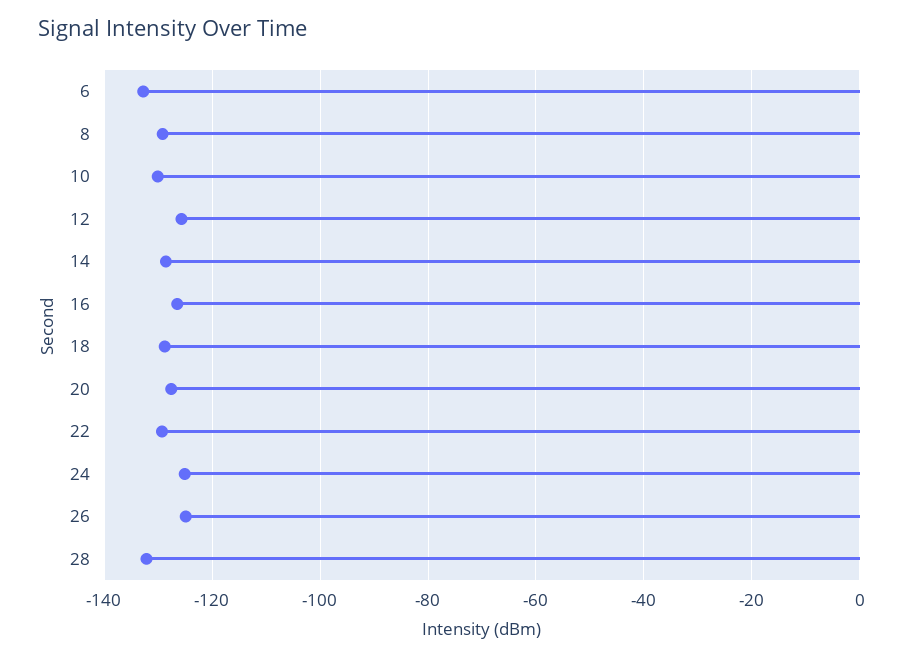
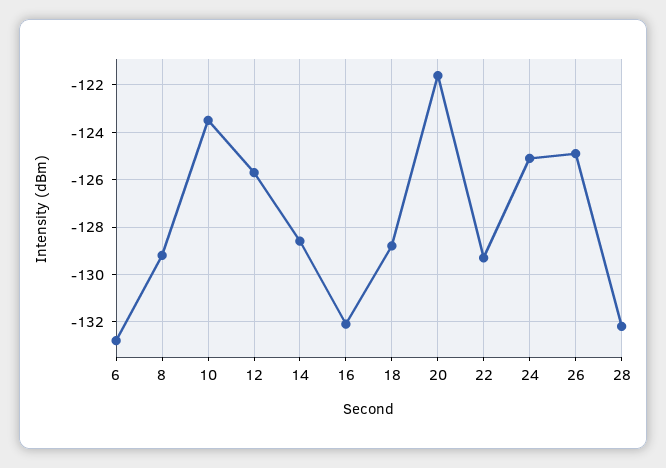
10: -130 -> -123.5
16: -126 -> -132
20: -128 -> -121.5

